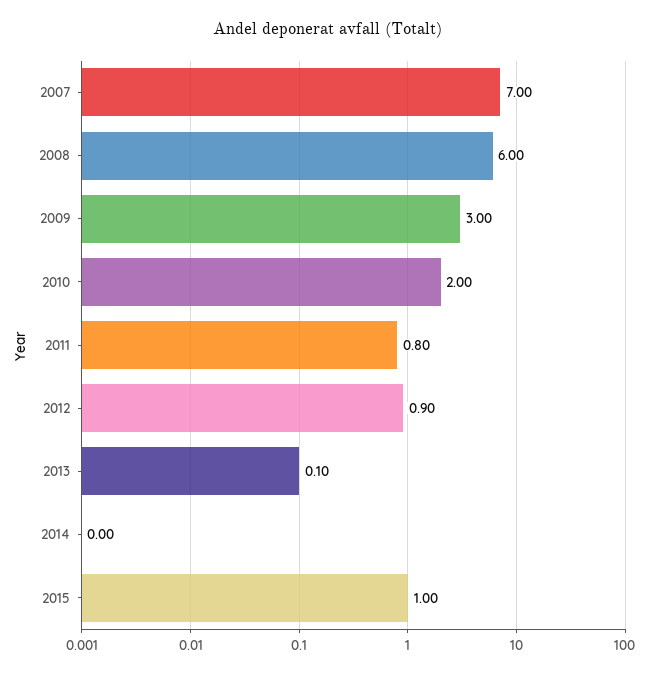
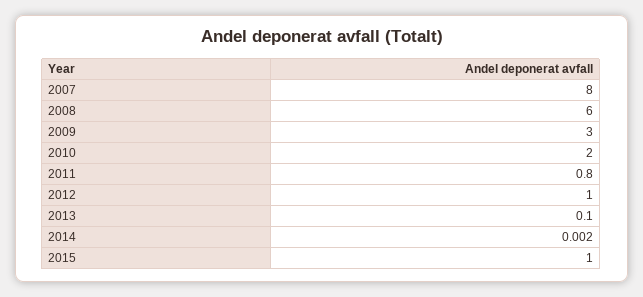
2007: 7 -> 8
2012: 0.9 -> 1

